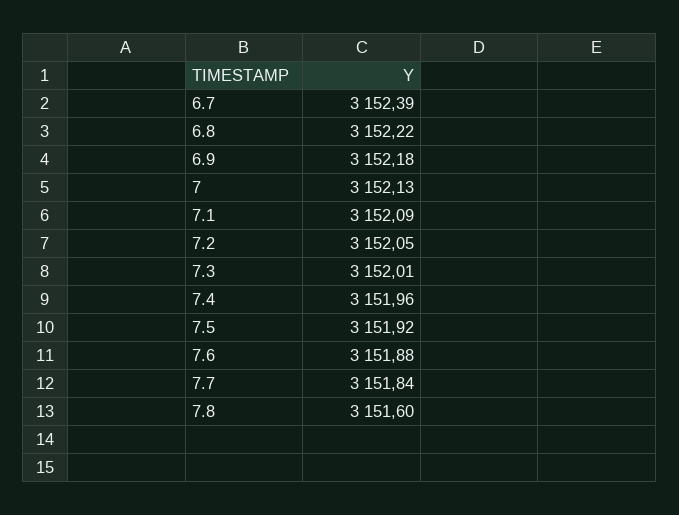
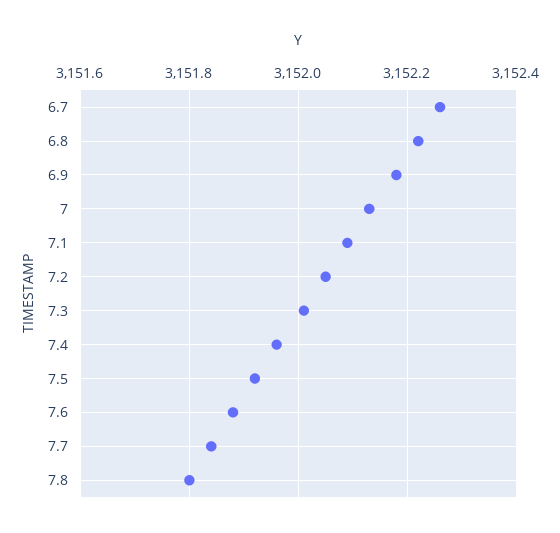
6.7: 3152.39 -> 3152.25
7.8: 3151.6 -> 3151.8

